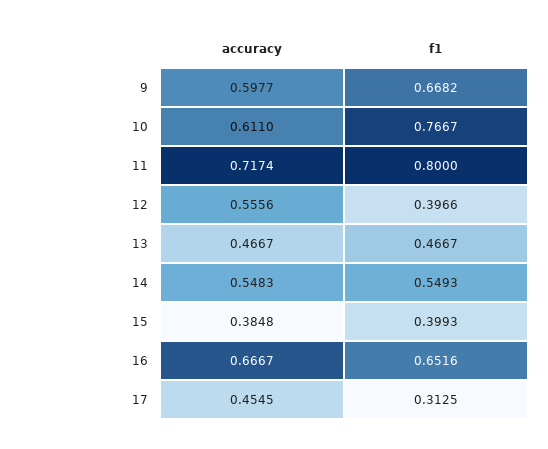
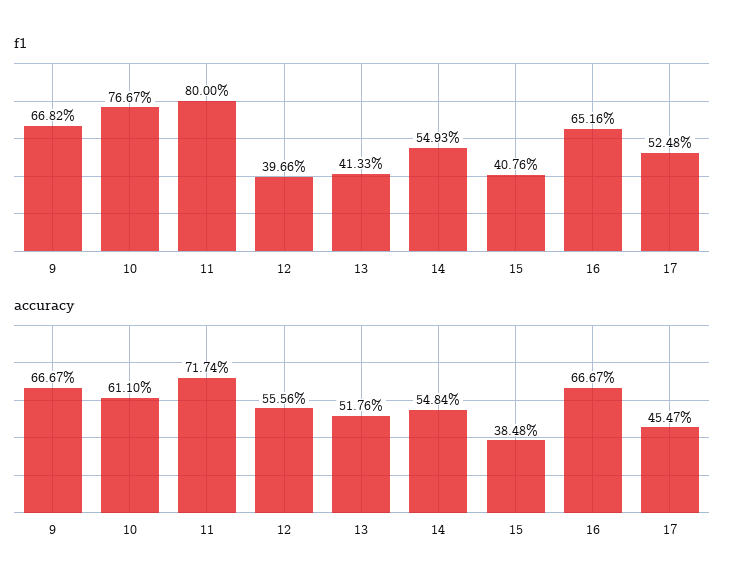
accuracy, 9: 0.5977 -> 0.6667
accuracy, 13: 0.4667 -> 0.5176
f1, 13: 0.4667 -> 0.4133
accuracy, 14: 0.5483 -> 0.5484
f1, 15: 0.3993 -> 0.4076
accuracy, 17: 0.4545 -> 0.4547
f1, 17: 0.3125 -> 0.5248

